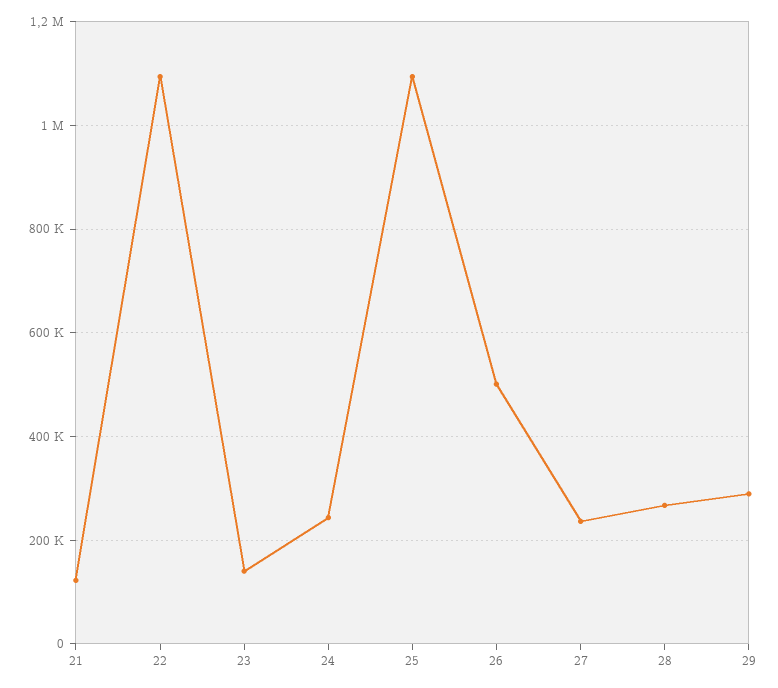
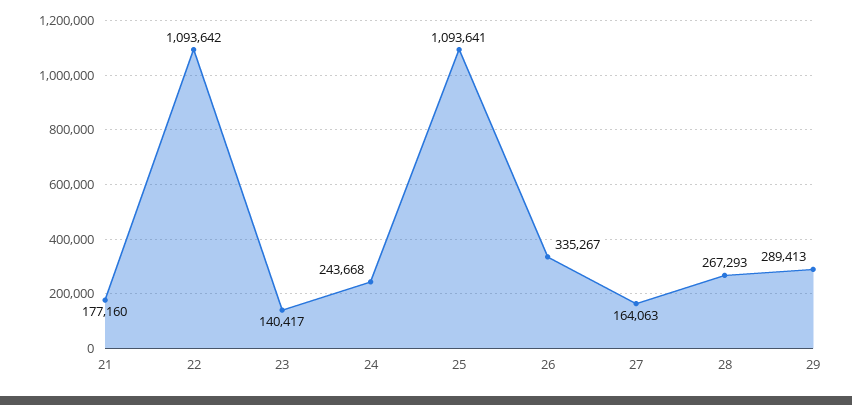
21: 120000 -> 177160
26: 500000 -> 335267
27: 240000 -> 164063

